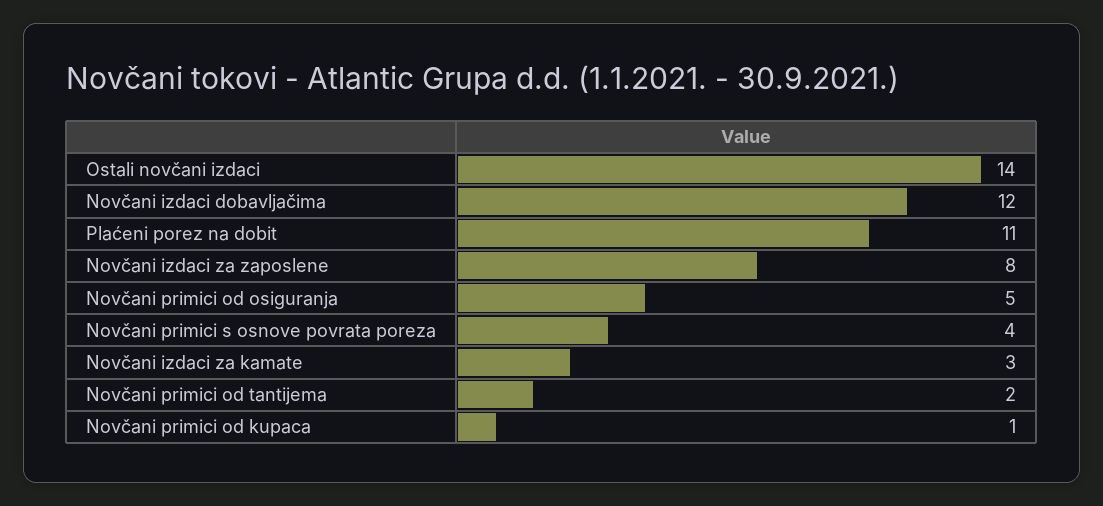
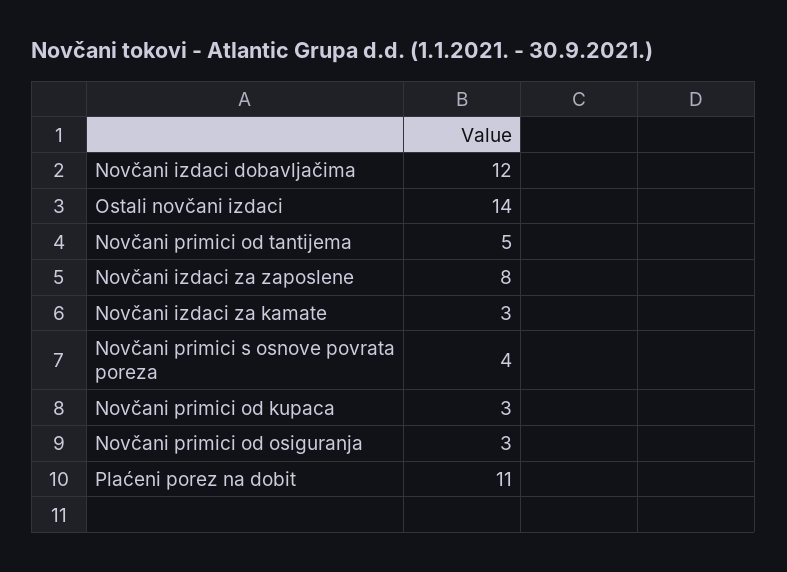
Novčani primici od osiguranja: 5 -> 3
Novčani primici od tantijema: 2 -> 5
Novčani primici od kupaca: 1 -> 3

